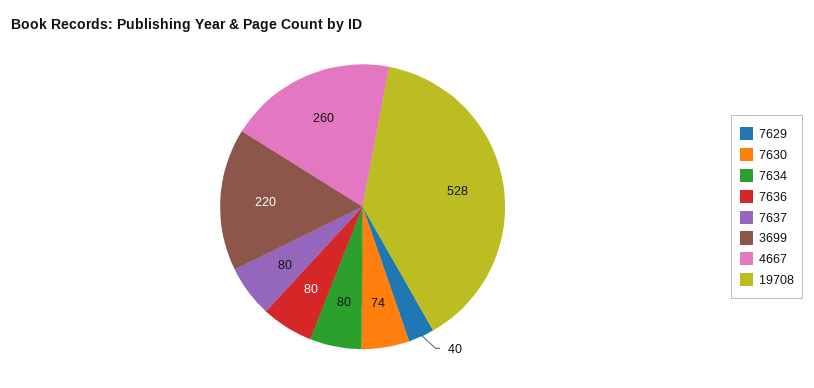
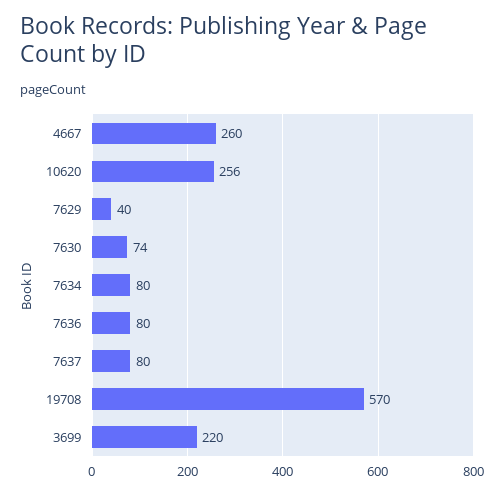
19708: 528 -> 570
10620: none -> 256

